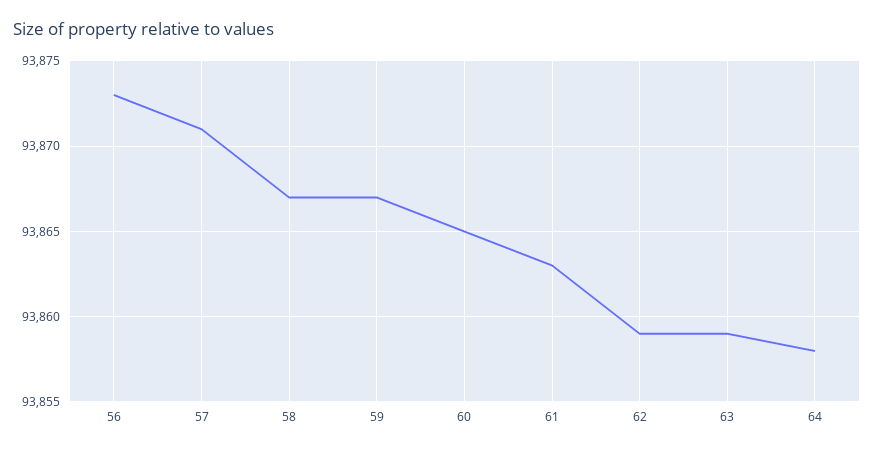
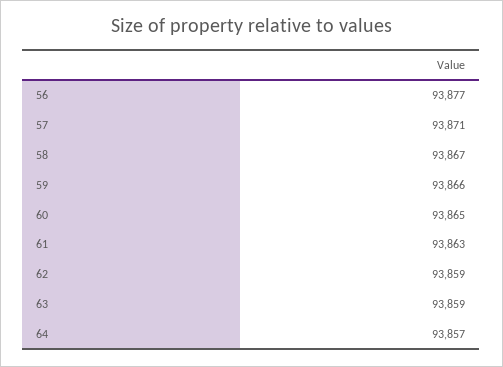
56: 93873 -> 93877
59: 93867 -> 93866
64: 93858 -> 93857

